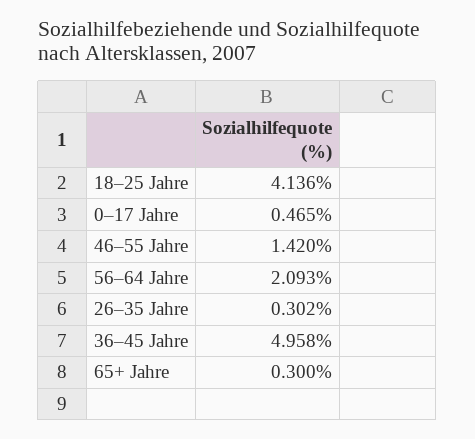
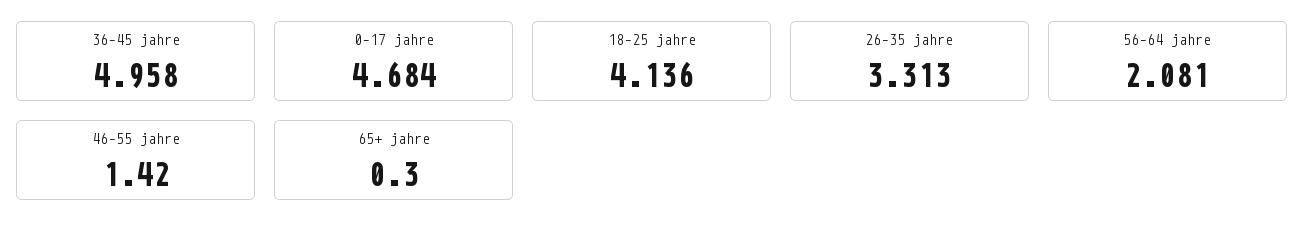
0–17 Jahre: 0.465 -> 4.684
56–64 Jahre: 2.093 -> 2.081
26–35 Jahre: 0.302 -> 3.313

